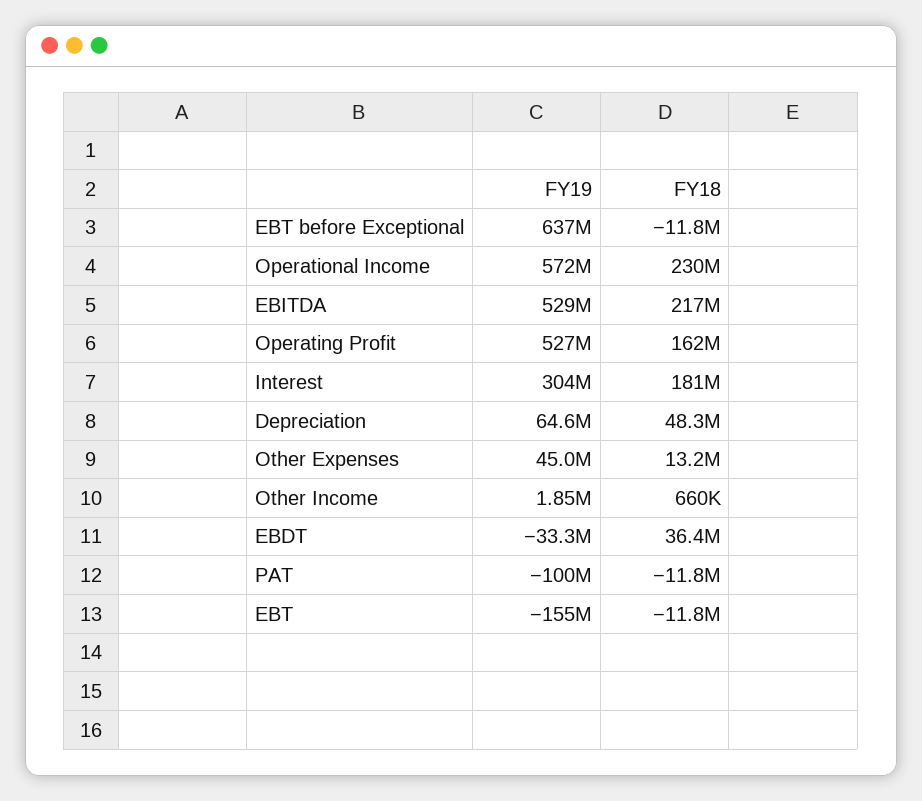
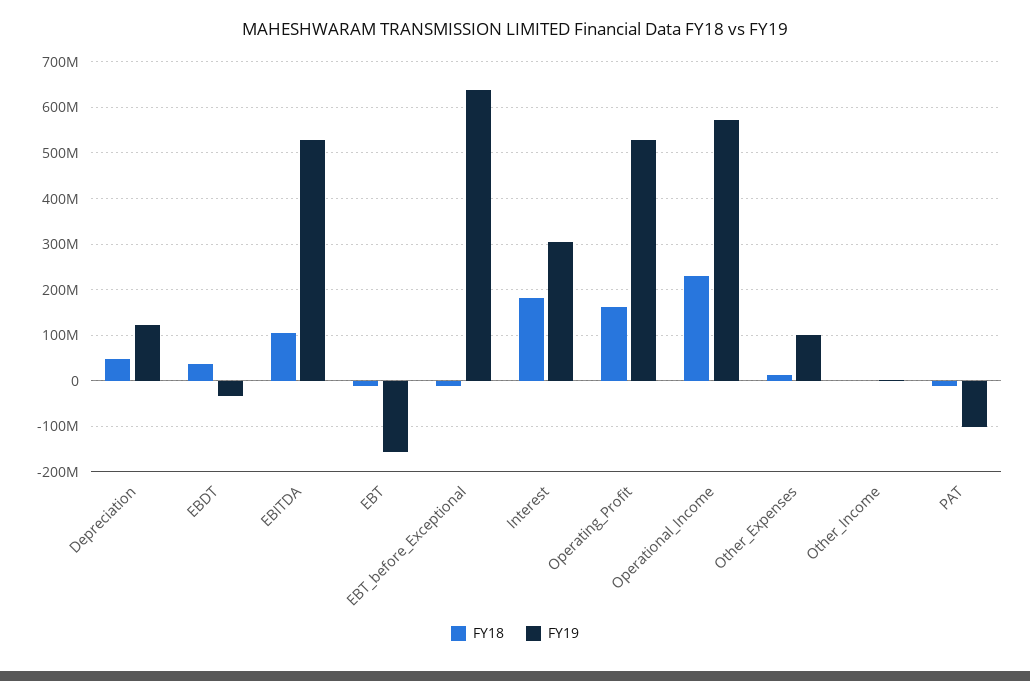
FY18, EBITDA: 217000000 -> 100000000
FY19, Depreciation: 64600000 -> 120000000
FY19, Other Expenses: 45000000 -> 100000000

